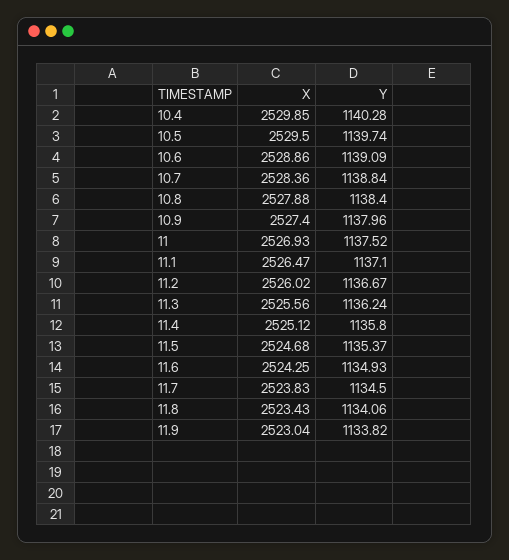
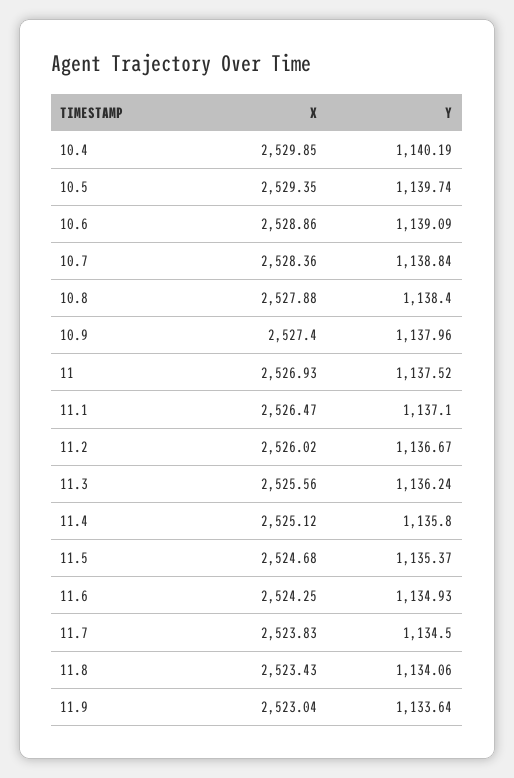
Y, 10.4: 1140.28 -> 1140.19
X, 10.5: 2529.5 -> 2529.35
Y, 11.9: 1133.82 -> 1133.64

